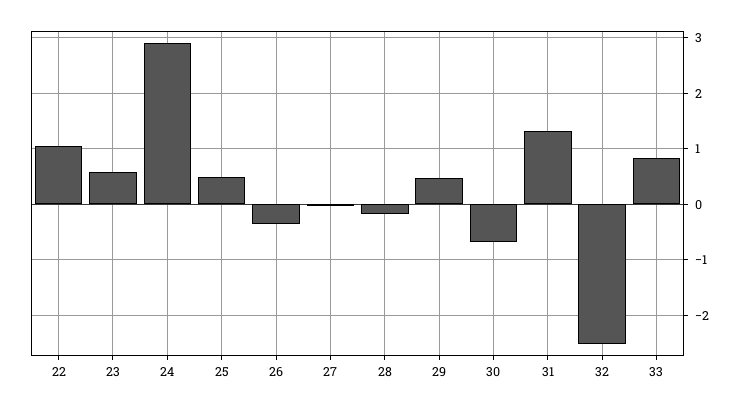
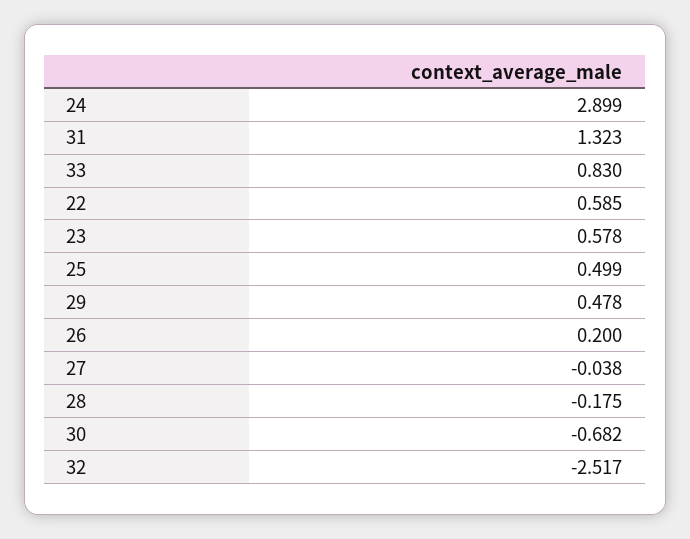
22: 1 -> 0.585
26: -0.4 -> 0.2

